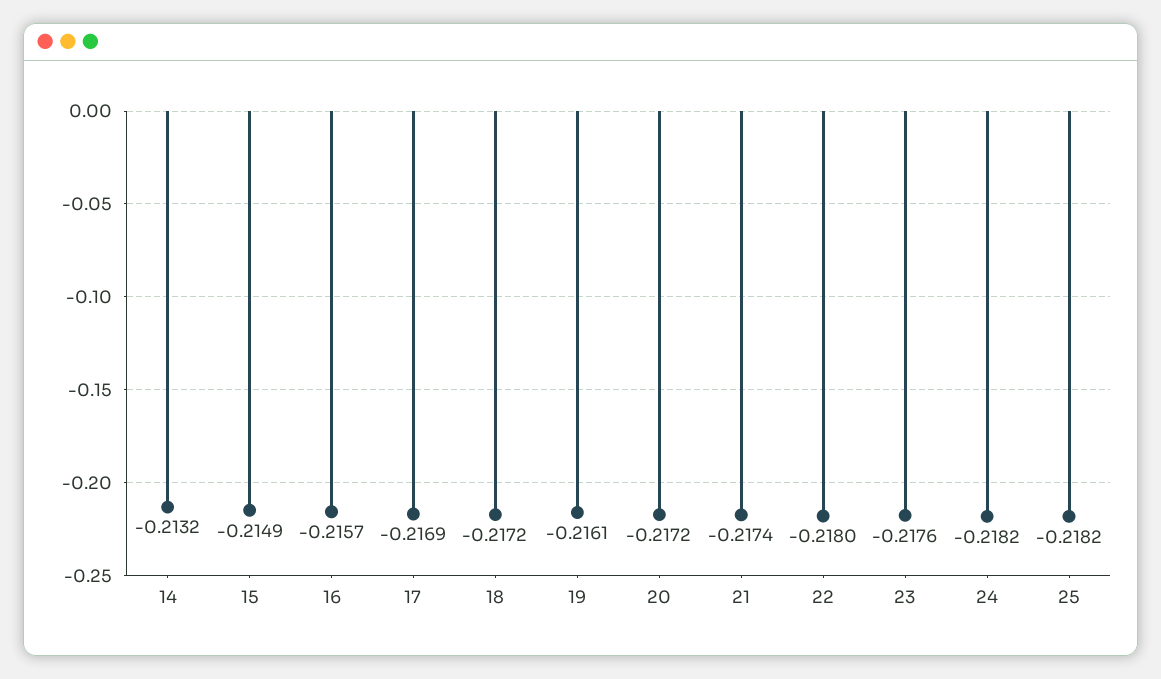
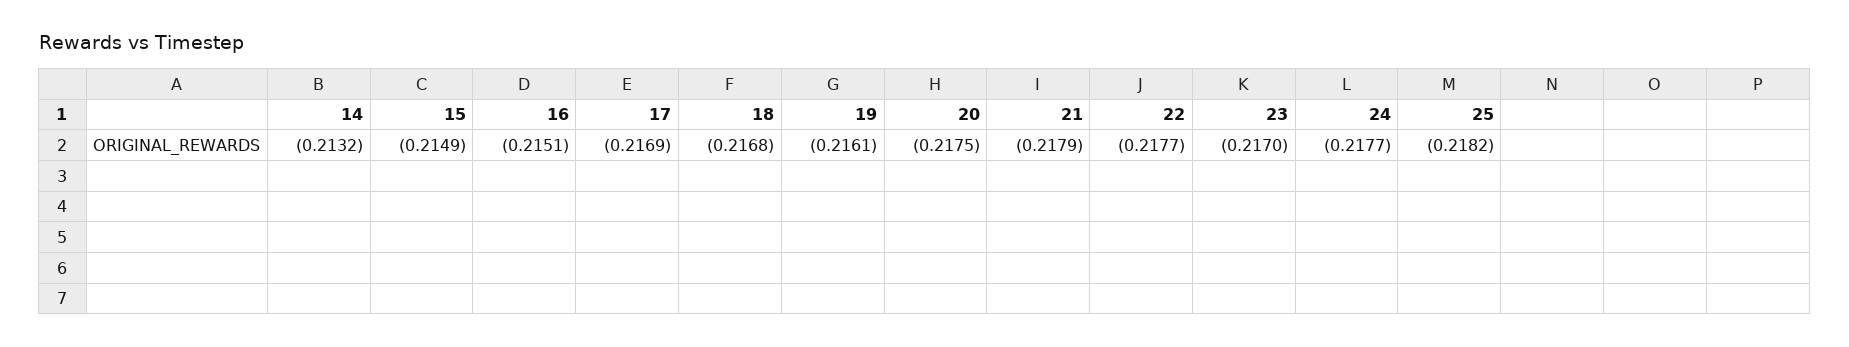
16: -0.2157 -> -0.2151
18: -0.2172 -> -0.2168
20: -0.2172 -> -0.2175
21: -0.2174 -> -0.2179
22: -0.218 -> -0.2177
23: -0.2176 -> -0.217
24: -0.2182 -> -0.2177

